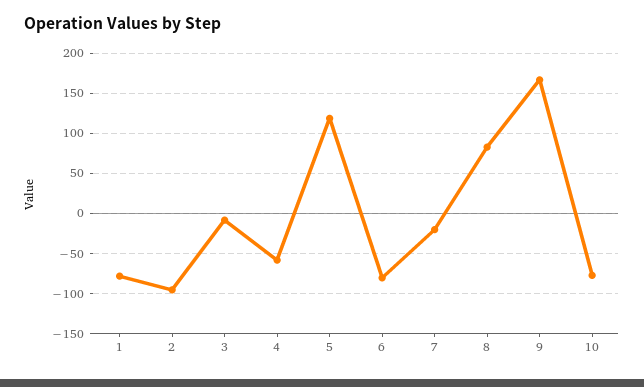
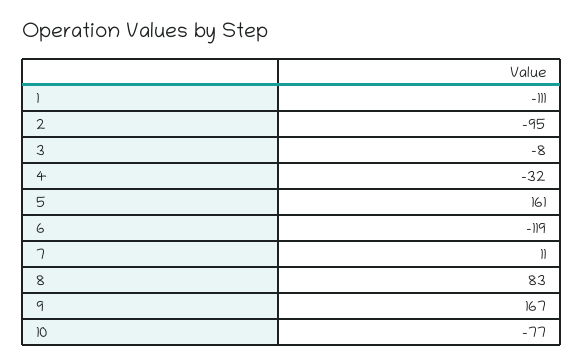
1: -80 -> -111
4: -60 -> -32
5: 120 -> 161
6: -80 -> -119
7: -20 -> 11

